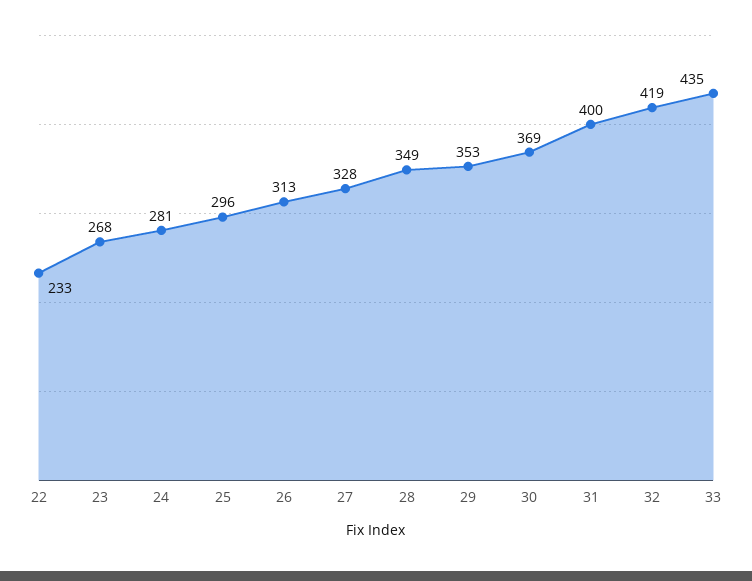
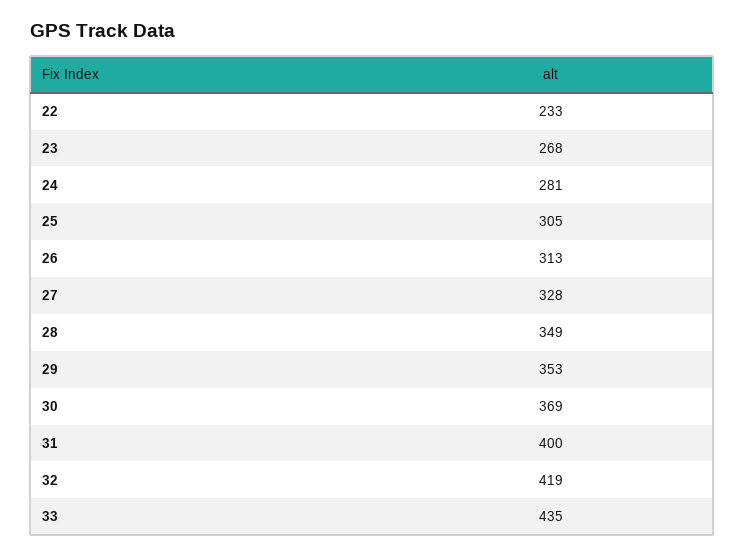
25: 296 -> 305

